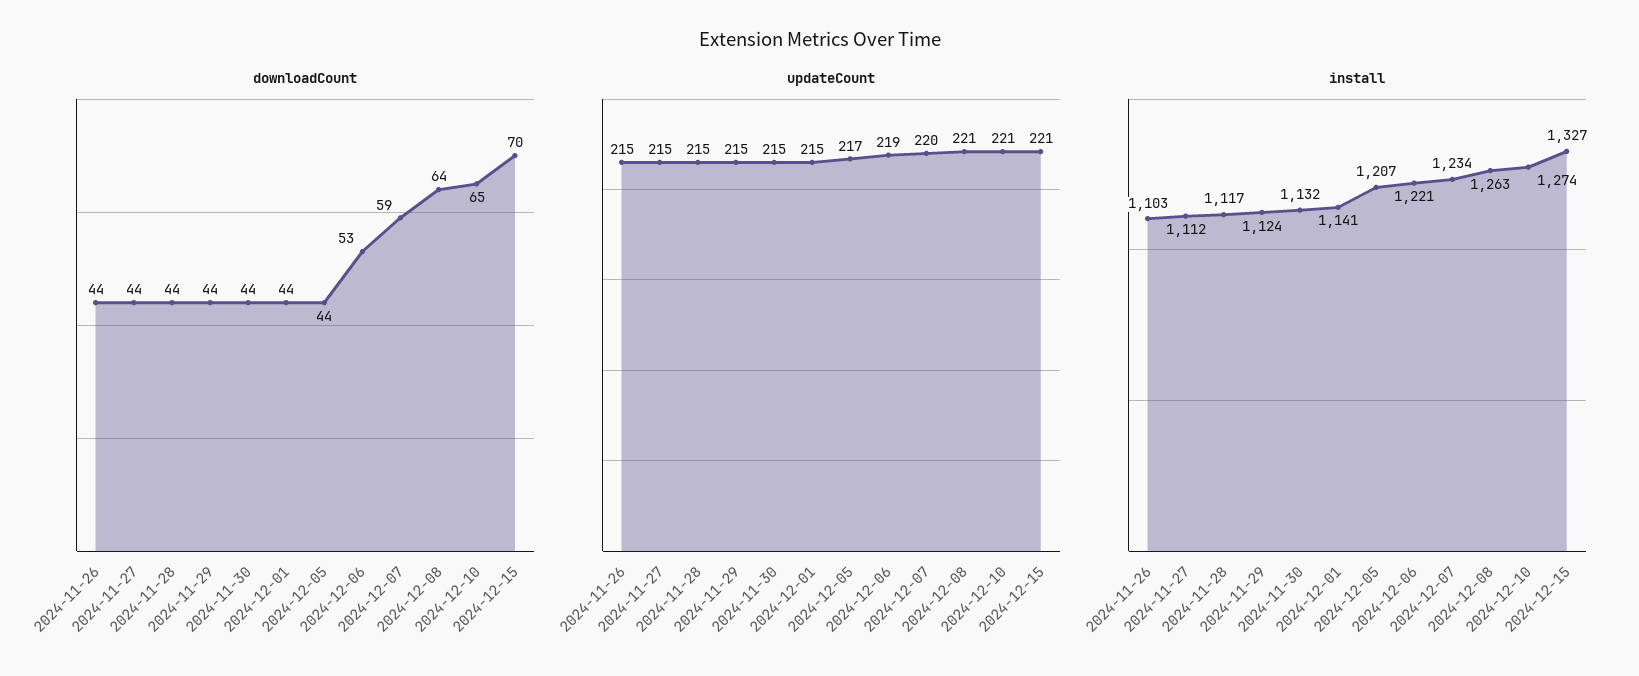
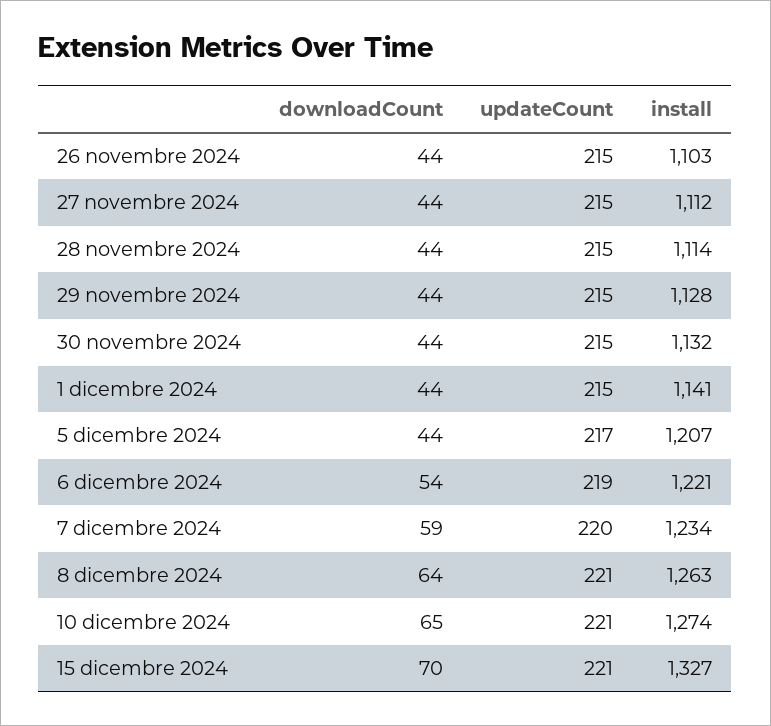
downloadCount, 2024-12-06: 53 -> 54
install, 2024-11-28: 1117 -> 1114
install, 2024-11-29: 1124 -> 1128

